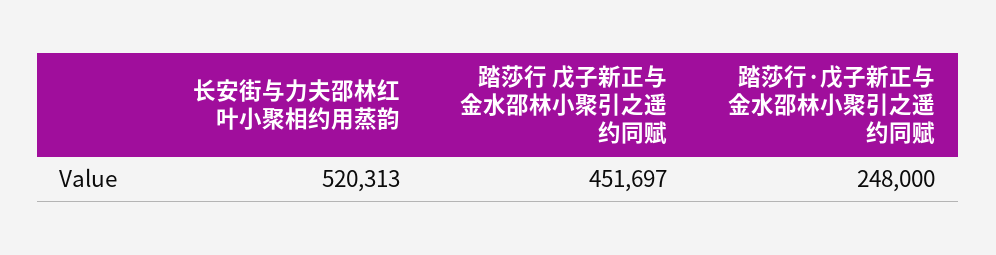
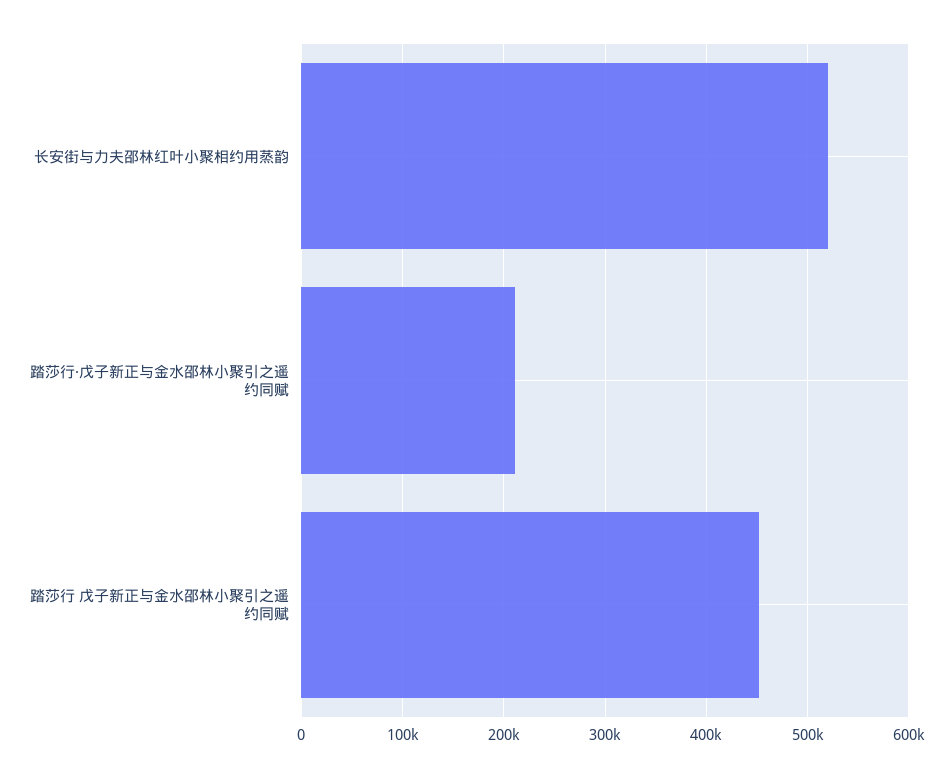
踏莎行·戊子新正与金水邵林小聚引之遥约同赋: 248000 -> 210000

